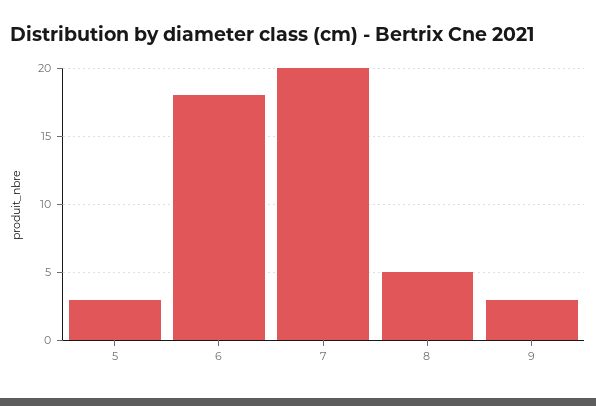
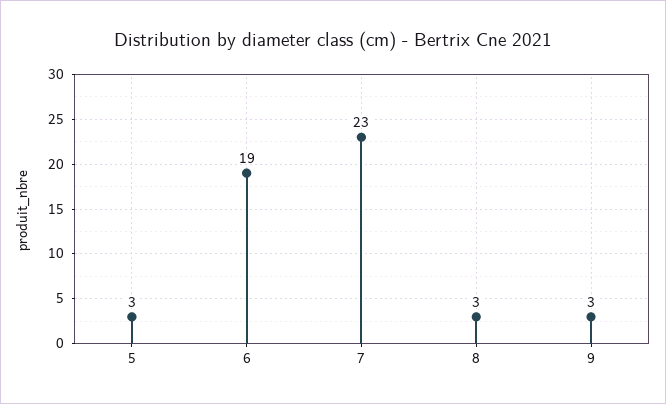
6: 18 -> 19
7: 20 -> 23
8: 5 -> 3

